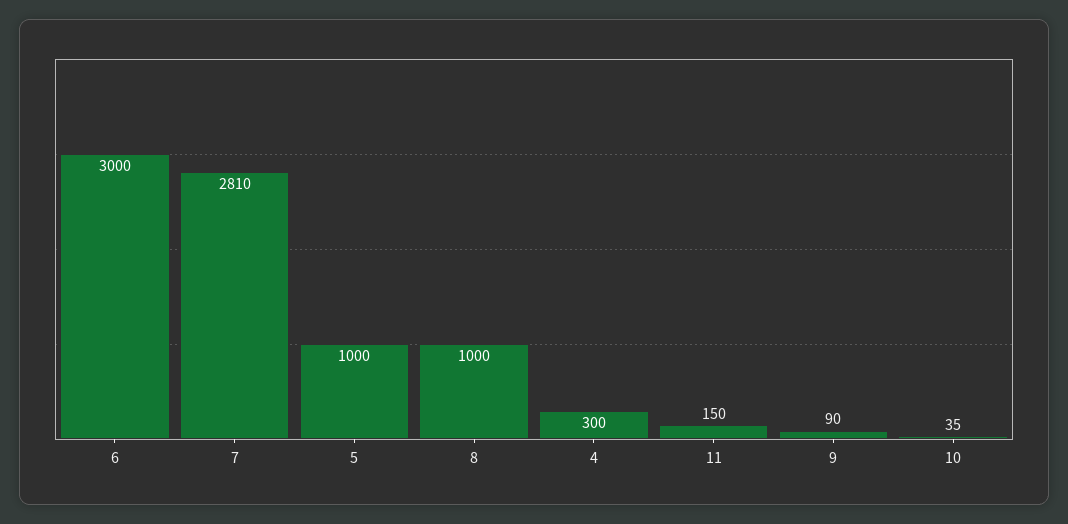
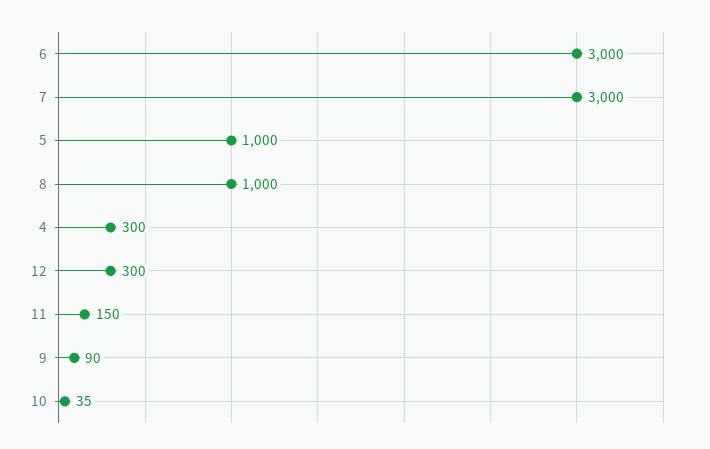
7: 2810 -> 3000
12: none -> 300

